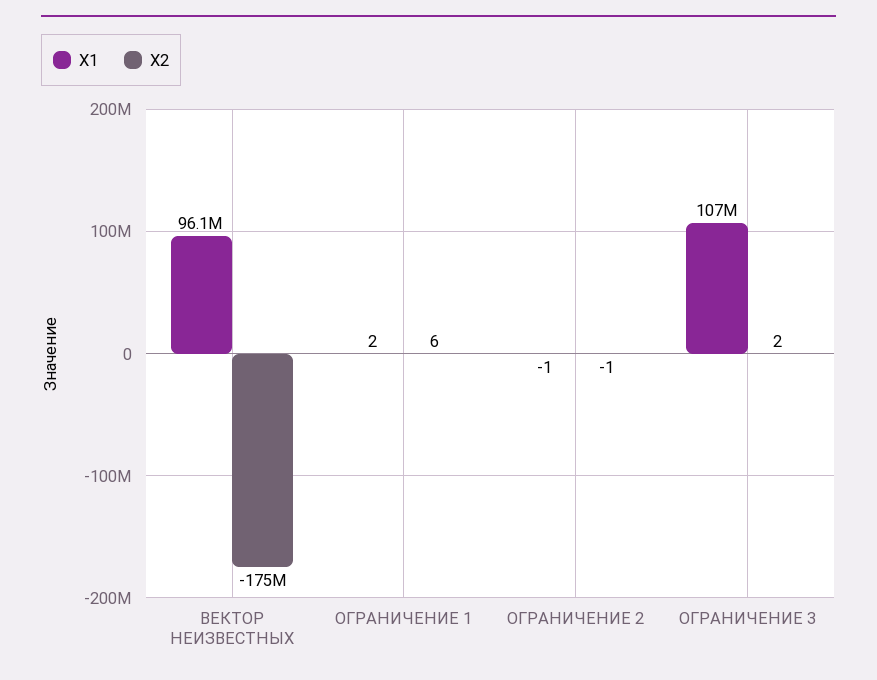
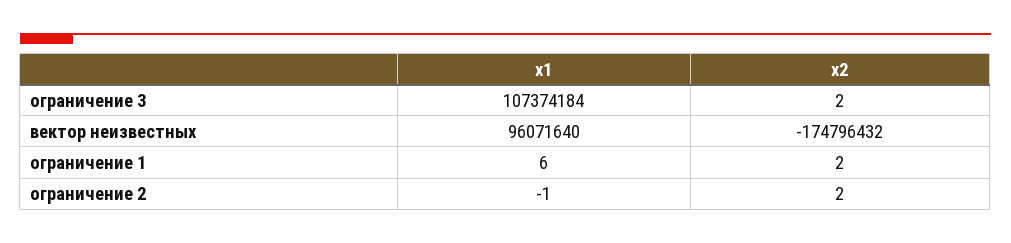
X1, ОГРАНИЧЕНИЕ 1: 2 -> 6
X2, ОГРАНИЧЕНИЕ 1: 6 -> 2
X2, ОГРАНИЧЕНИЕ 2: -1 -> 2

